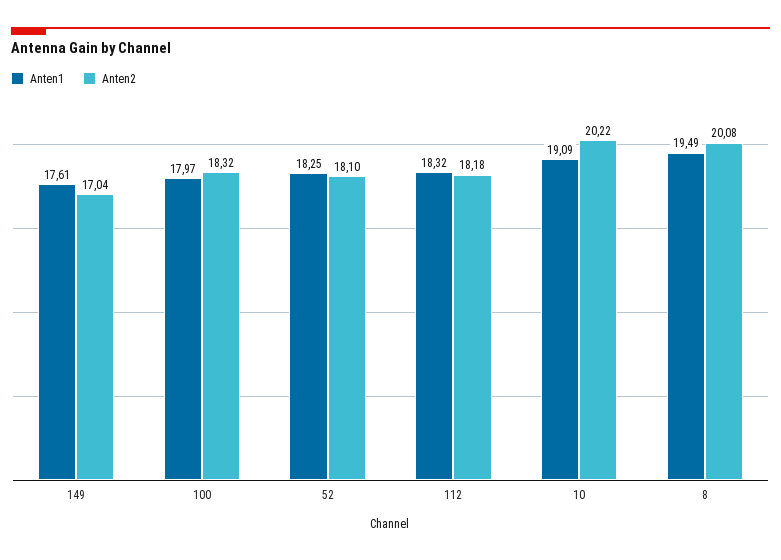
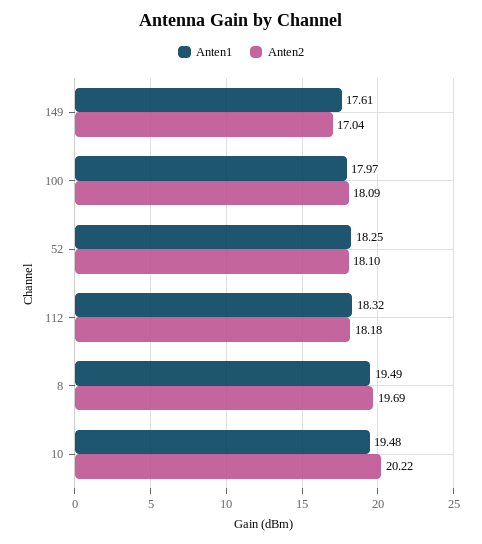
Anten2, 100: 18.32 -> 18.09
Anten1, 10: 19.09 -> 19.48
Anten2, 8: 20.08 -> 19.69

